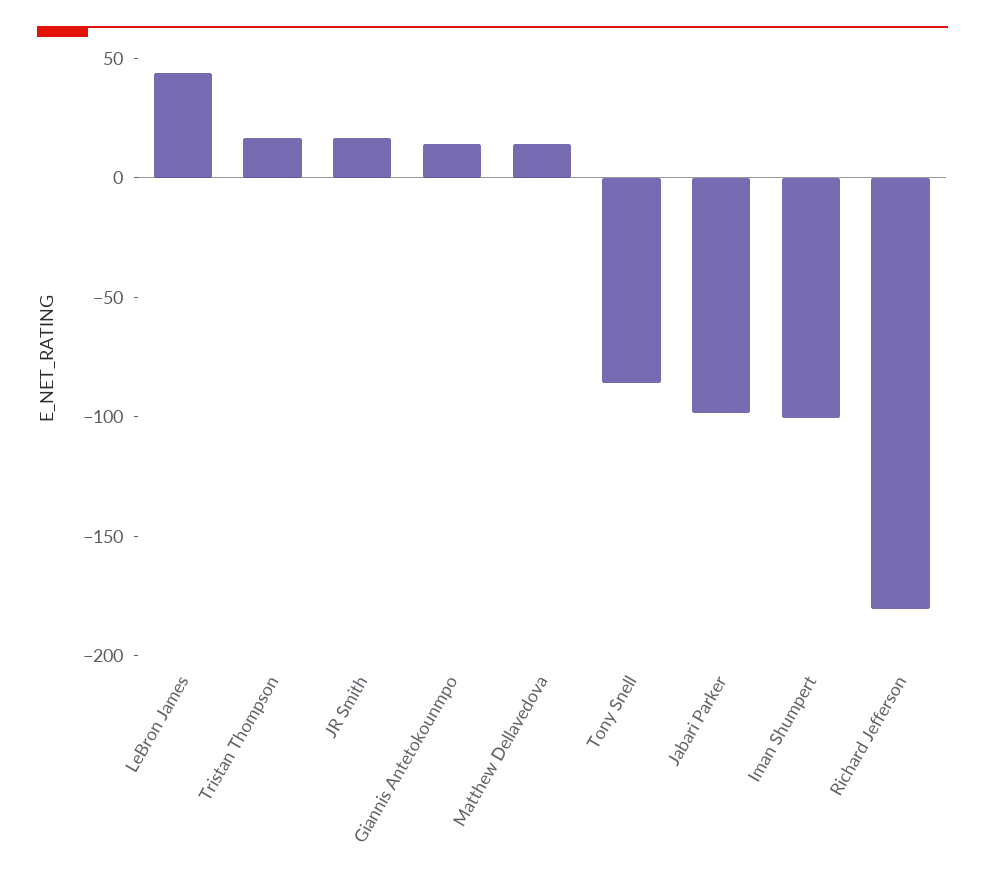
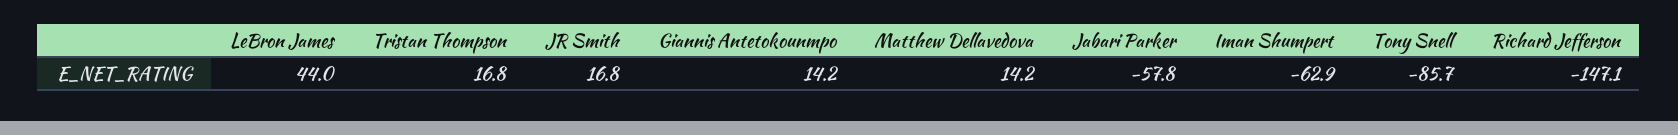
Jabari Parker: -100 -> -57.8
Iman Shumpert: -100 -> -62.9
Richard Jefferson: -180 -> -147.1

